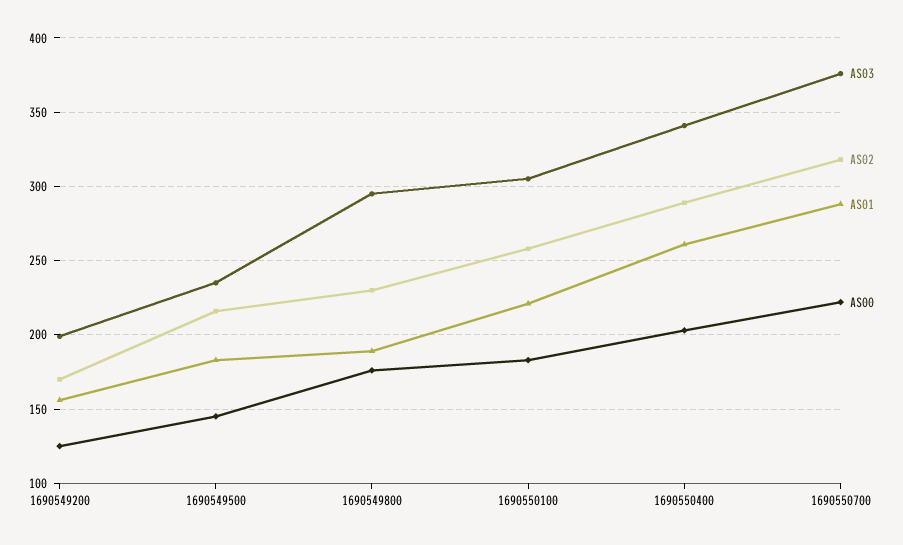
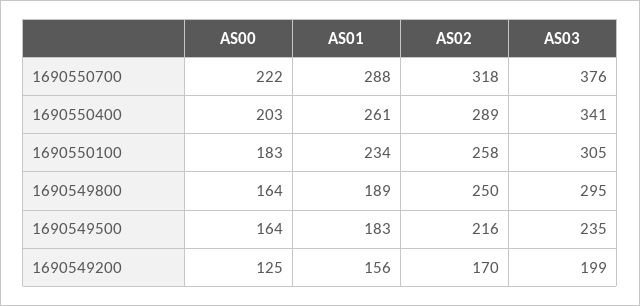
AS00, 1690549500: 145 -> 164
AS02, 1690549800: 230 -> 250
AS00, 1690549800: 175 -> 164
AS01, 1690550100: 220 -> 234

